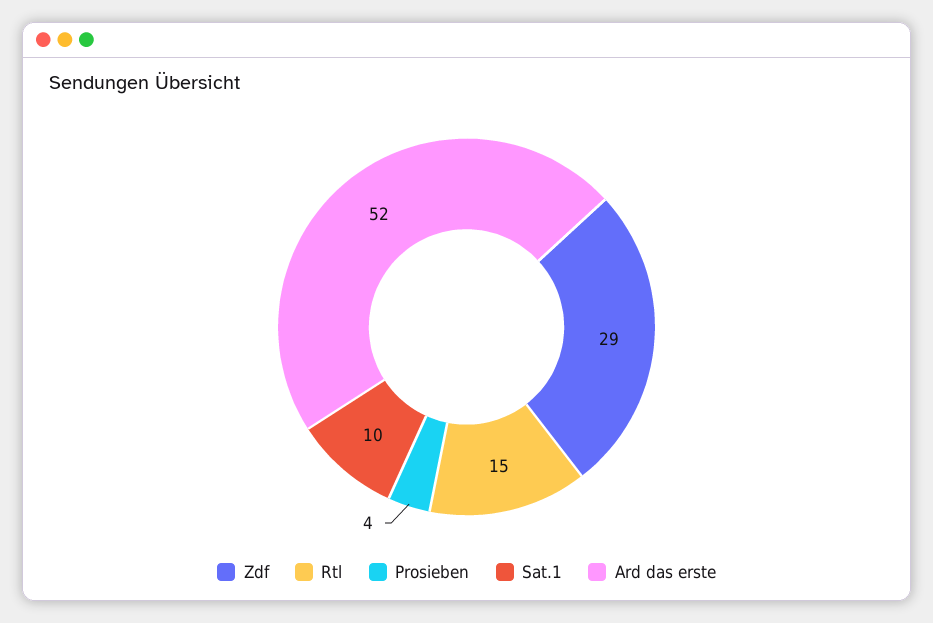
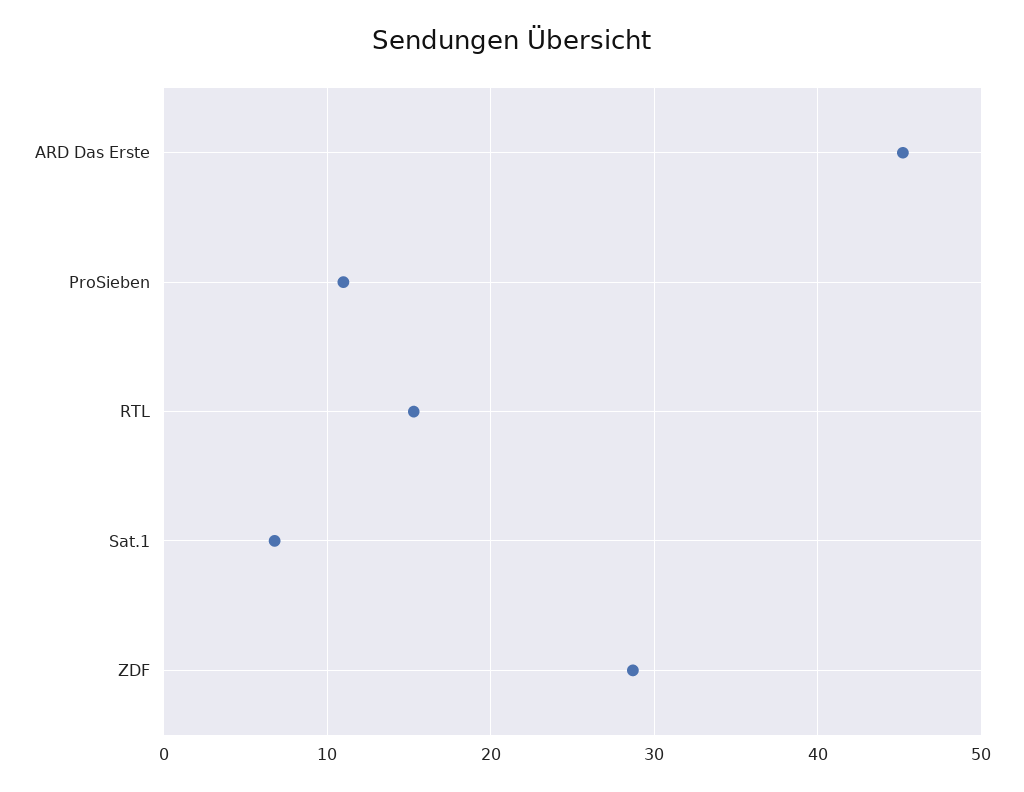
Prosieben: 4 -> 11
Sat.1: 10 -> 7
Ard das erste: 52 -> 45

